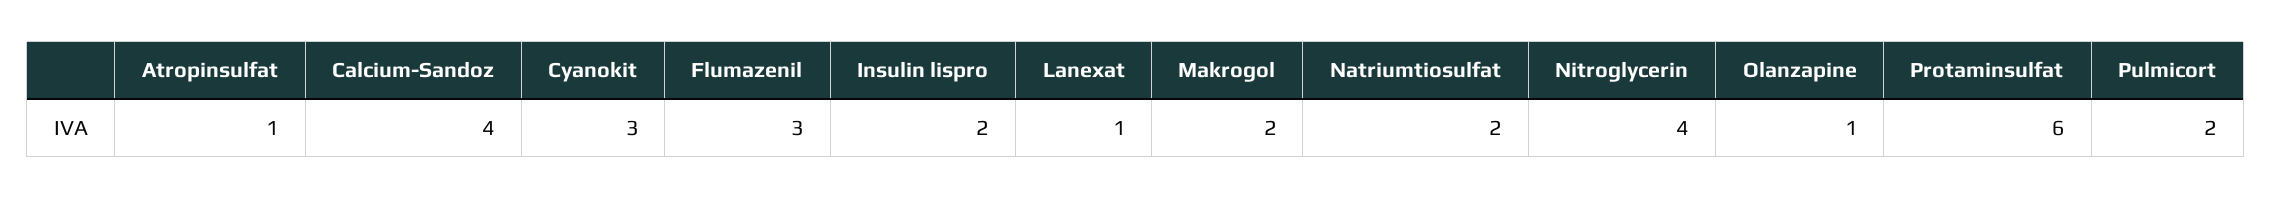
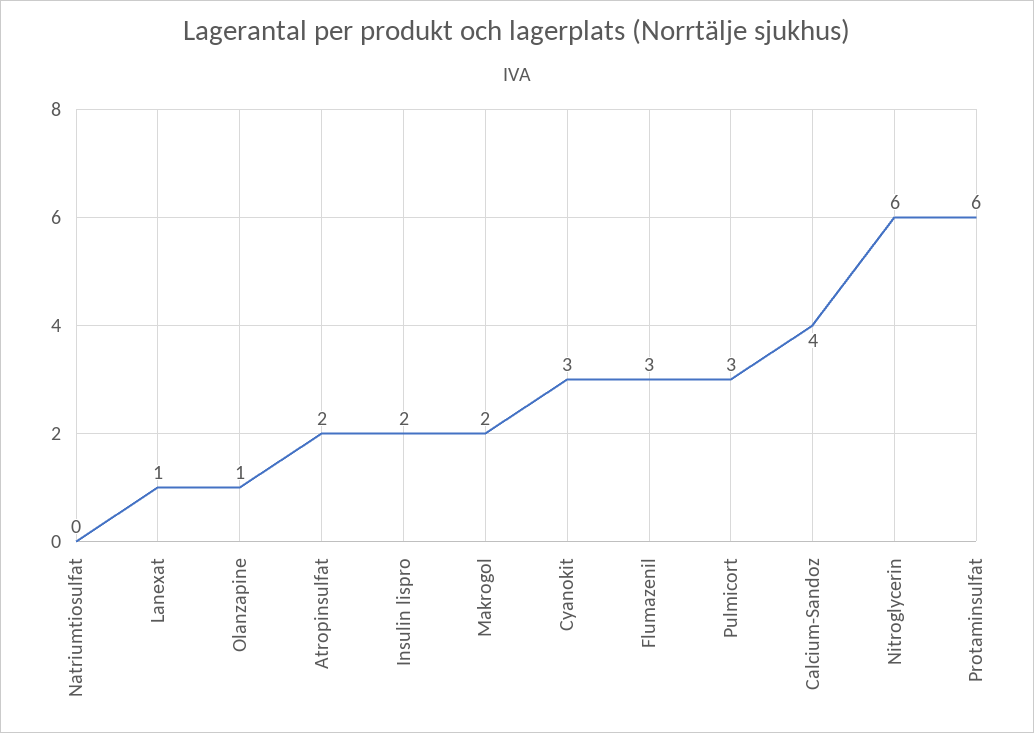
Atropinsulfat: 1 -> 2
Natriumtiosulfat: 2 -> 0
Nitroglycerin: 4 -> 6
Pulmicort: 2 -> 3

